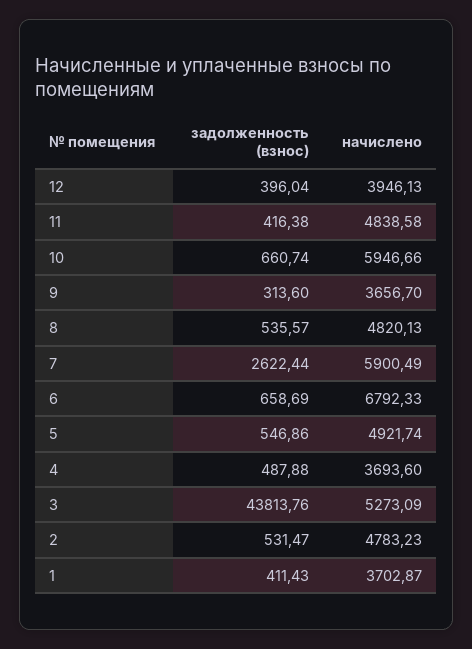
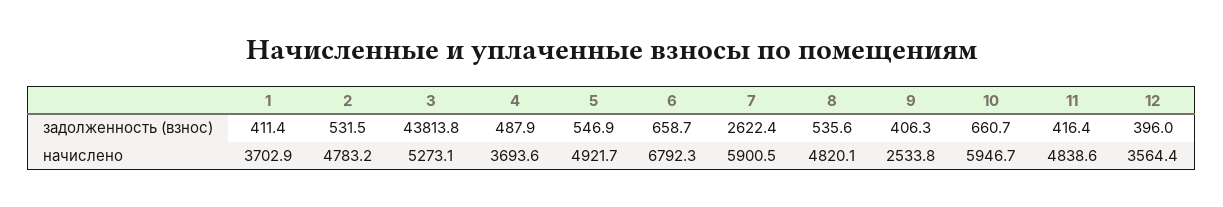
начислено, 12: 3946.13 -> 3564.4
задолженность (взнос), 9: 313.6 -> 406.3
начислено, 9: 3656.7 -> 2533.8

